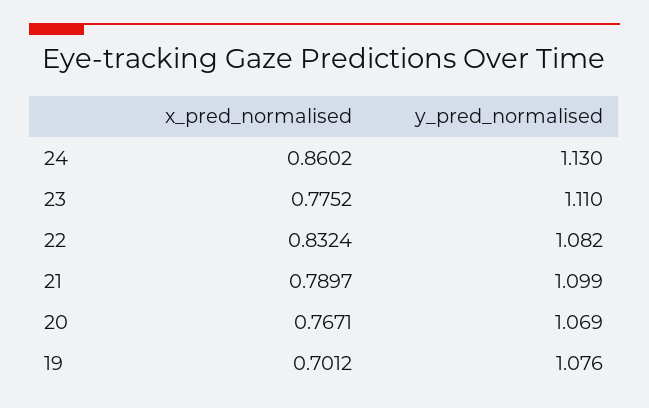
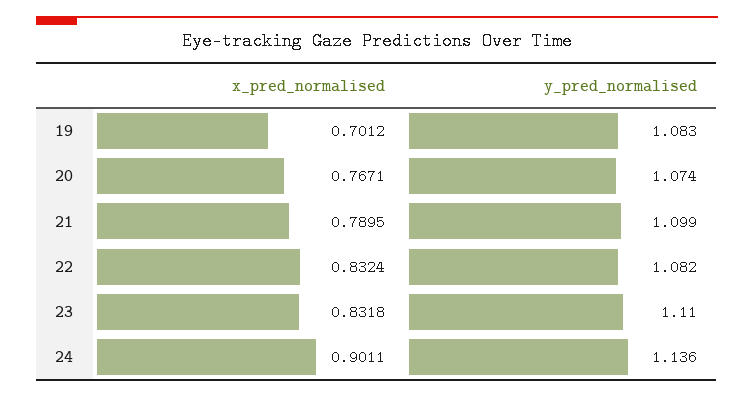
x_pred_normalised, 24: 0.8602 -> 0.9011
y_pred_normalised, 24: 1.13 -> 1.136
x_pred_normalised, 23: 0.7752 -> 0.8318
x_pred_normalised, 21: 0.7897 -> 0.7895
y_pred_normalised, 20: 1.069 -> 1.074
y_pred_normalised, 19: 1.076 -> 1.083

